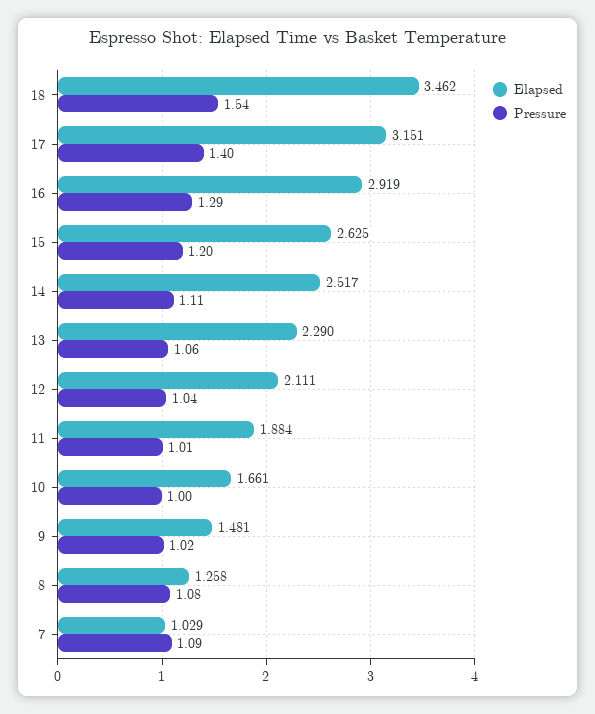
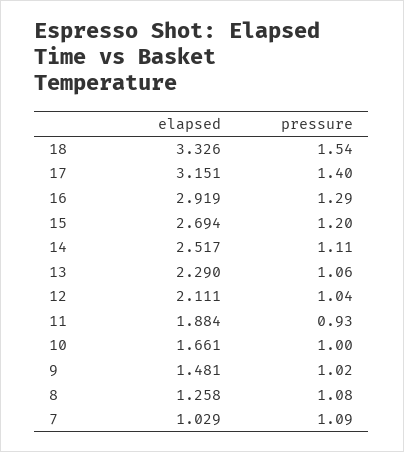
Elapsed, 18: 3.462 -> 3.326
Elapsed, 15: 2.625 -> 2.694
Pressure, 11: 1.01 -> 0.93

